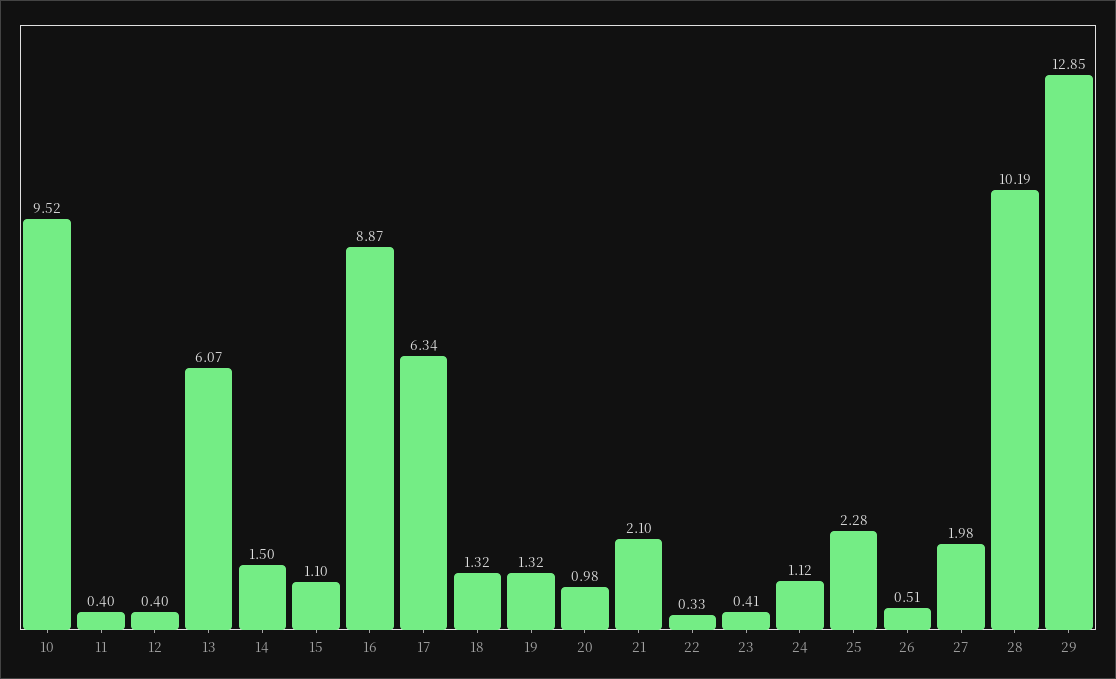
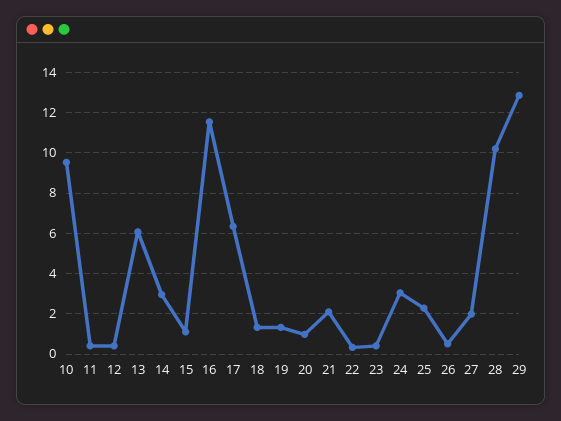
14: 1.5 -> 3
16: 8.87 -> 11.5
24: 1.12 -> 3

